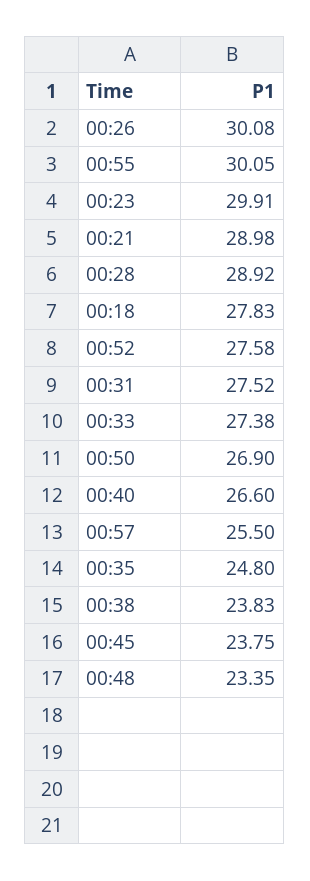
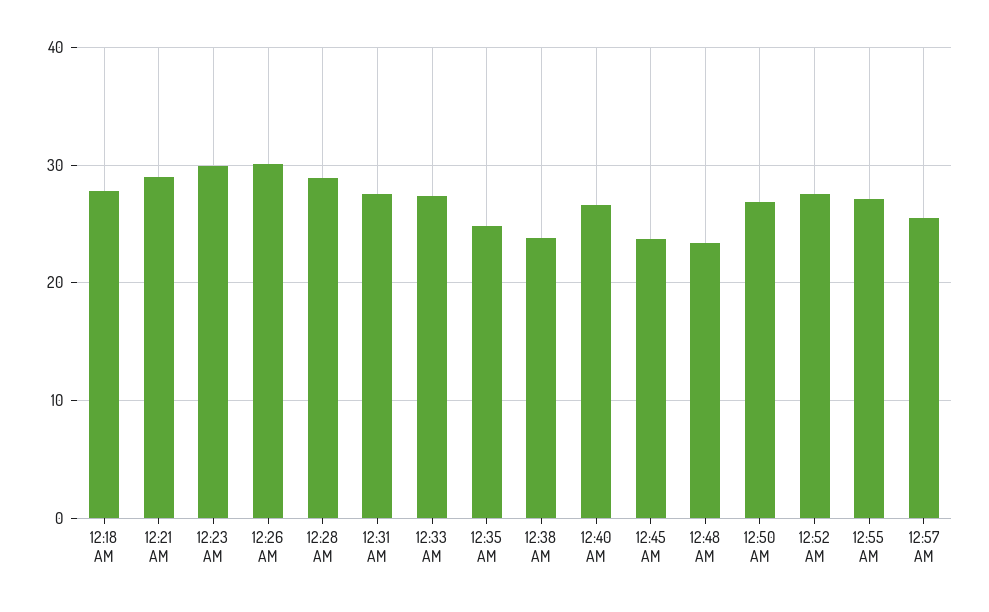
00:55: 30.05 -> 27

